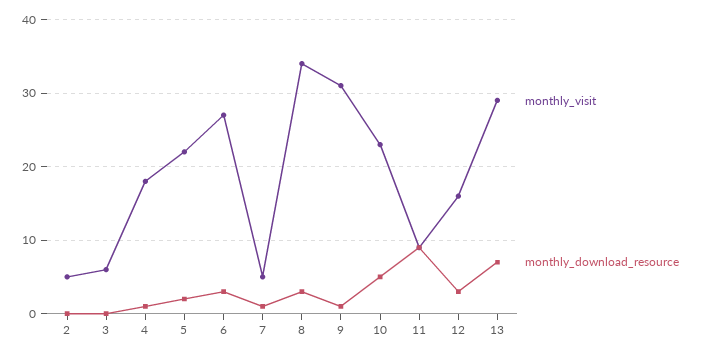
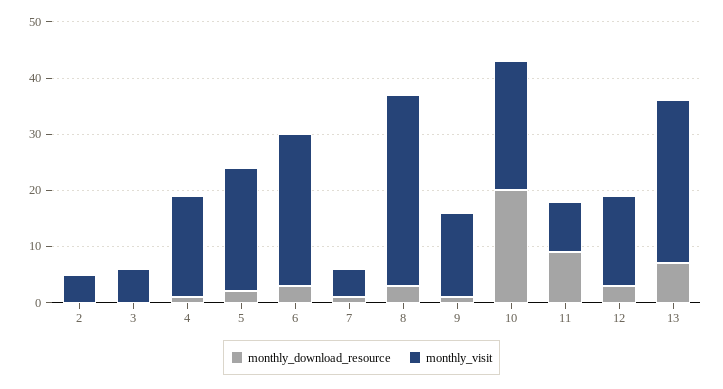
monthly_visit, 9: 31 -> 15
monthly_download_resource, 10: 5 -> 20

